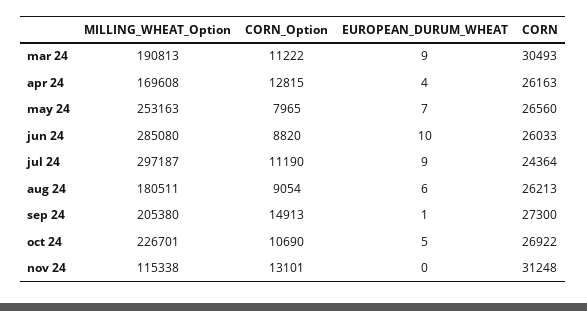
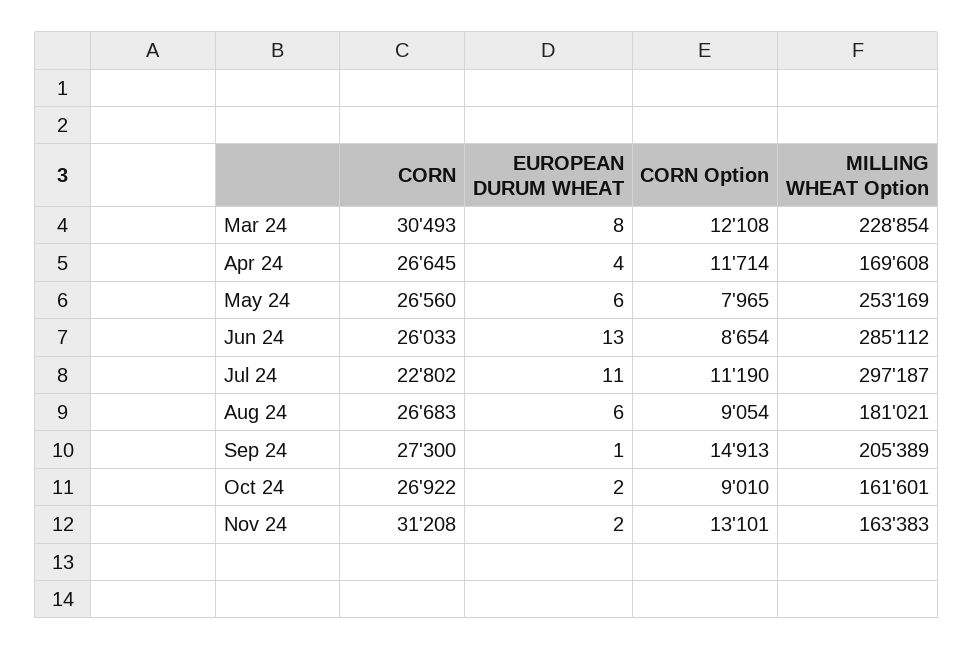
MILLING_WHEAT_Option, mar 24: 190813 -> 228854
CORN_Option, mar 24: 11222 -> 12108
EUROPEAN_DURUM_WHEAT, mar 24: 9 -> 8
CORN_Option, apr 24: 12815 -> 11714
CORN, apr 24: 26163 -> 26645
MILLING_WHEAT_Option, may 24: 253163 -> 253169
EUROPEAN_DURUM_WHEAT, may 24: 7 -> 6
MILLING_WHEAT_Option, jun 24: 285080 -> 285112
CORN_Option, jun 24: 8820 -> 8654
EUROPEAN_DURUM_WHEAT, jun 24: 10 -> 13
EUROPEAN_DURUM_WHEAT, jul 24: 9 -> 11
CORN, jul 24: 24364 -> 22802
MILLING_WHEAT_Option, aug 24: 180511 -> 181021
CORN, aug 24: 26213 -> 26683
MILLING_WHEAT_Option, sep 24: 205380 -> 205389
MILLING_WHEAT_Option, oct 24: 226701 -> 161601
CORN_Option, oct 24: 10690 -> 9010
EUROPEAN_DURUM_WHEAT, oct 24: 5 -> 2
MILLING_WHEAT_Option, nov 24: 115338 -> 163383
EUROPEAN_DURUM_WHEAT, nov 24: 0 -> 2
CORN, nov 24: 31248 -> 31208

